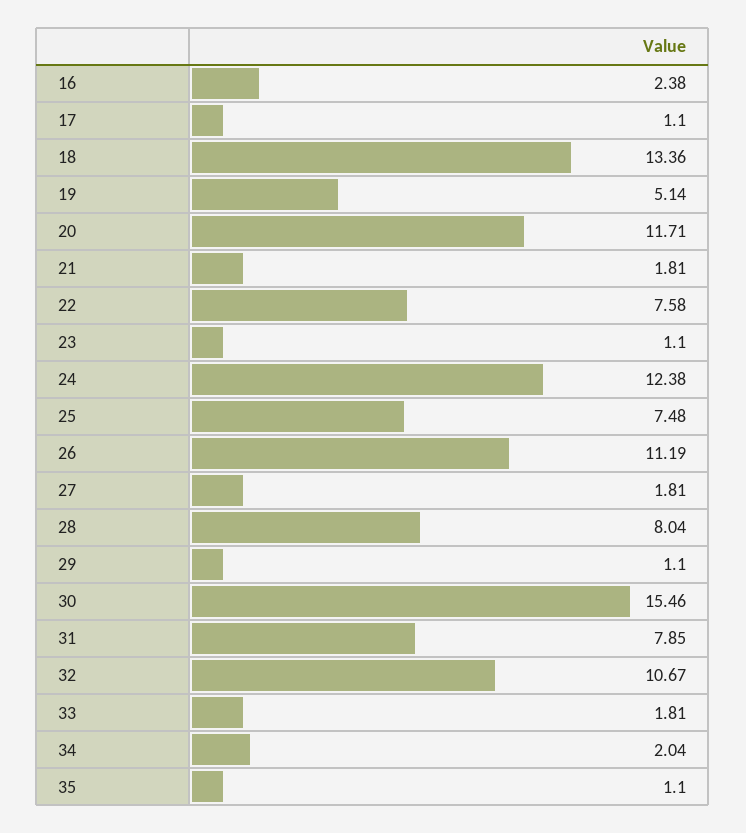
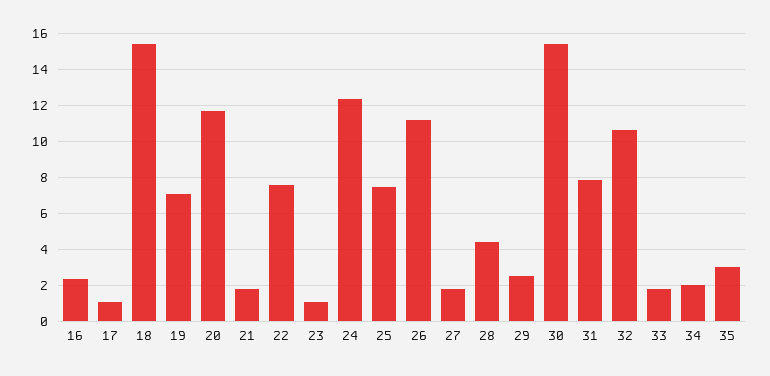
18: 13.36 -> 15.5
19: 5.14 -> 7
28: 8.04 -> 4.5
29: 1.1 -> 2.5
35: 1.1 -> 3

